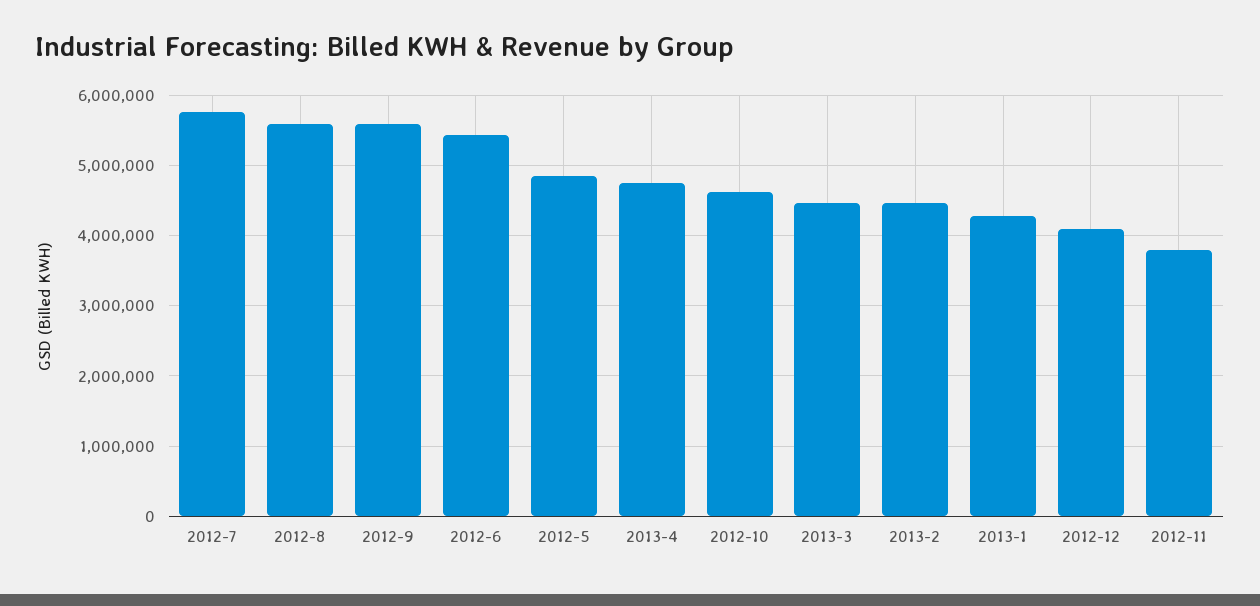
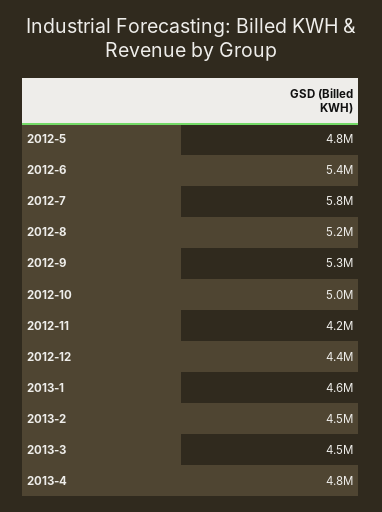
2012-8: 5600000 -> 5200000
2012-9: 5600000 -> 5300000
2012-10: 4600000 -> 5000000
2013-1: 4300000 -> 4600000
2012-12: 4100000 -> 4400000
2012-11: 3800000 -> 4200000

